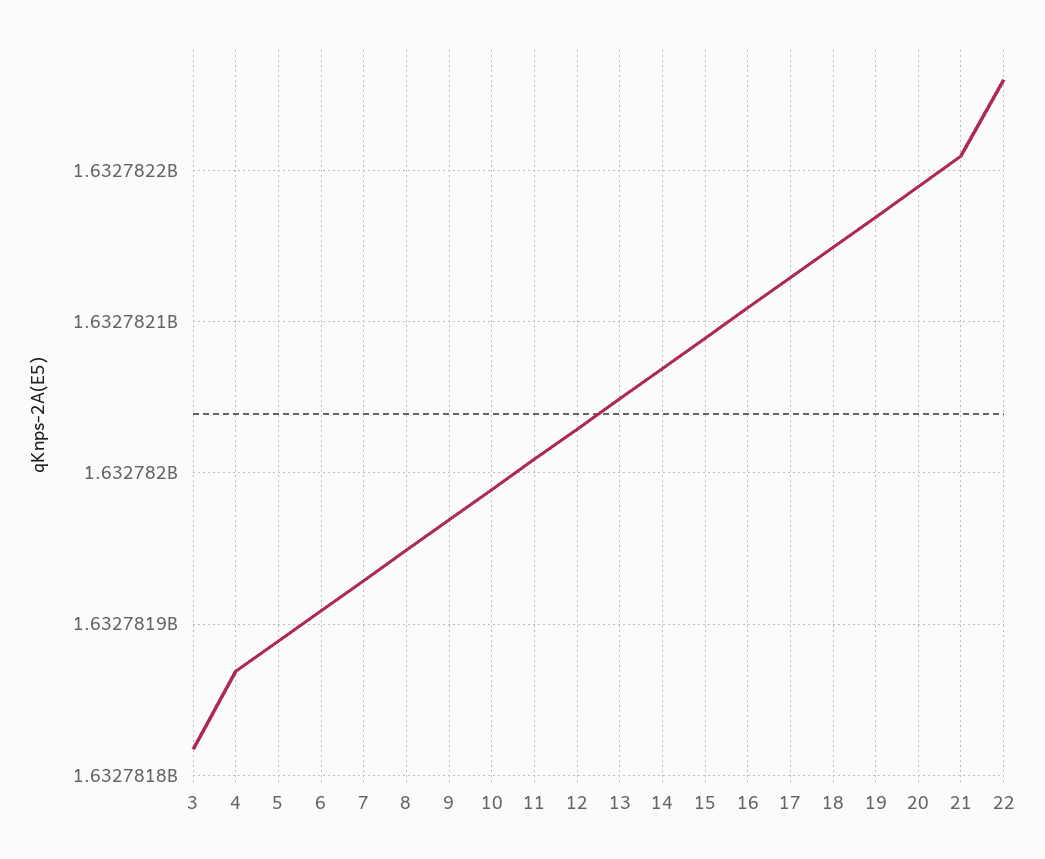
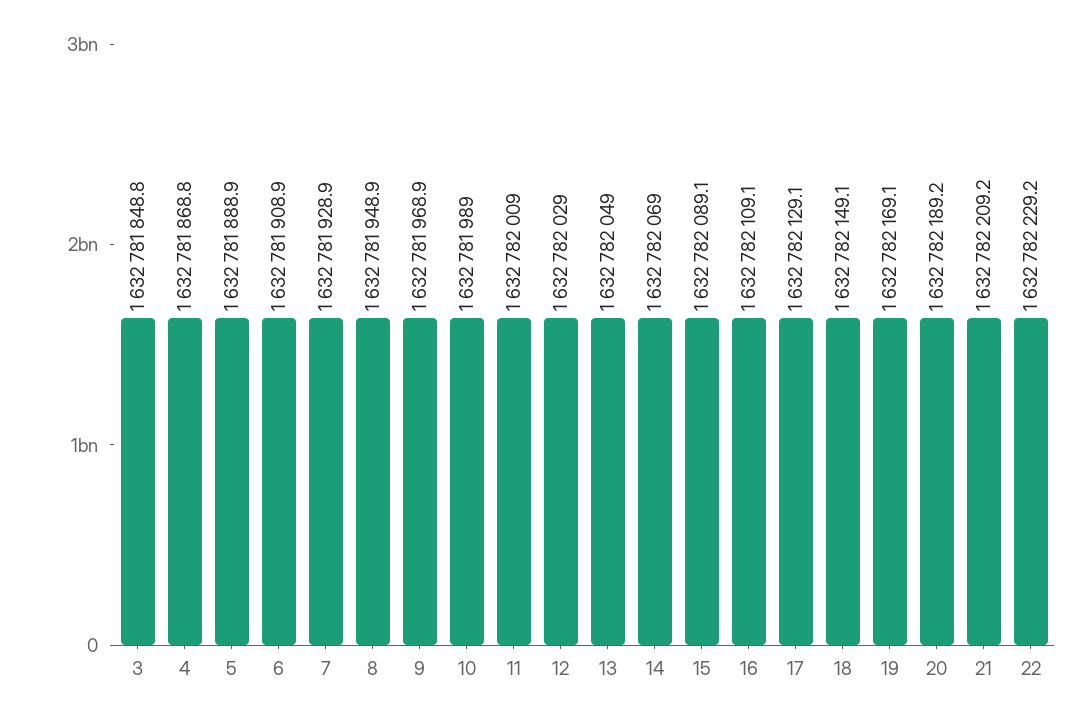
3: 1632781820 -> 1632781848.8
22: 1632782260 -> 1632782229.2

